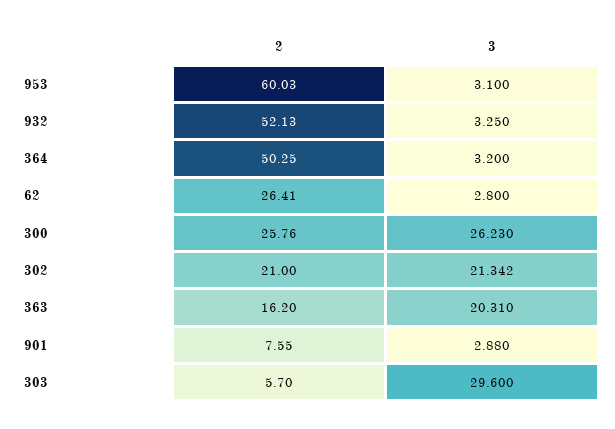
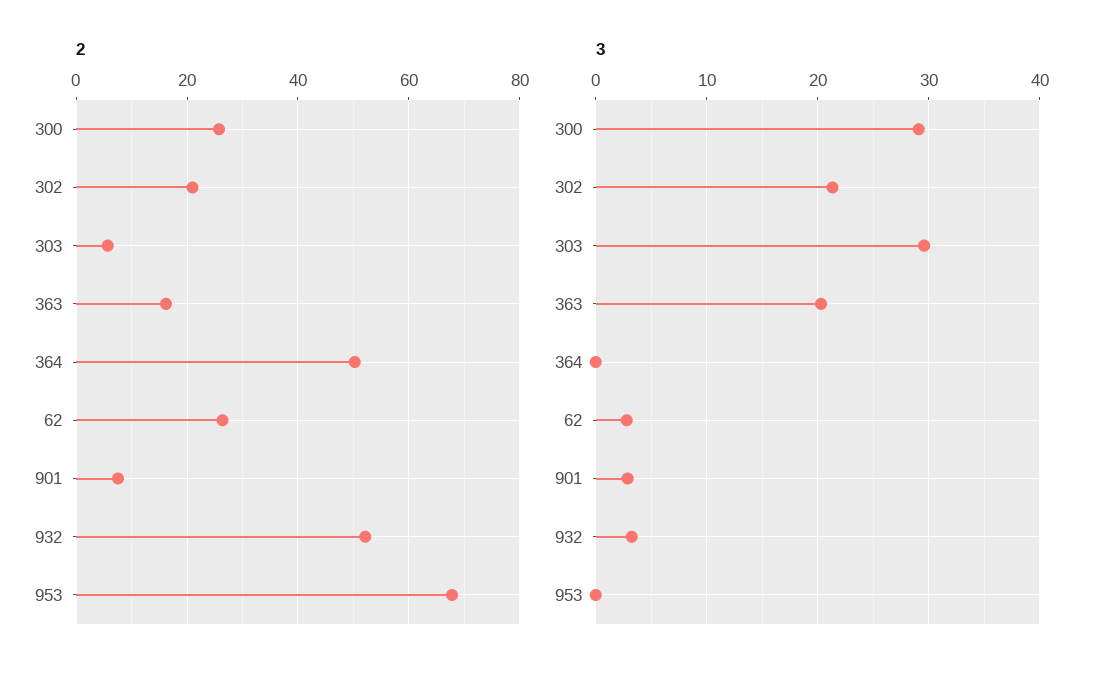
2, 953: 60.03 -> 68
3, 953: 3.1 -> 0
3, 364: 3.2 -> 0
3, 300: 26.23 -> 29

